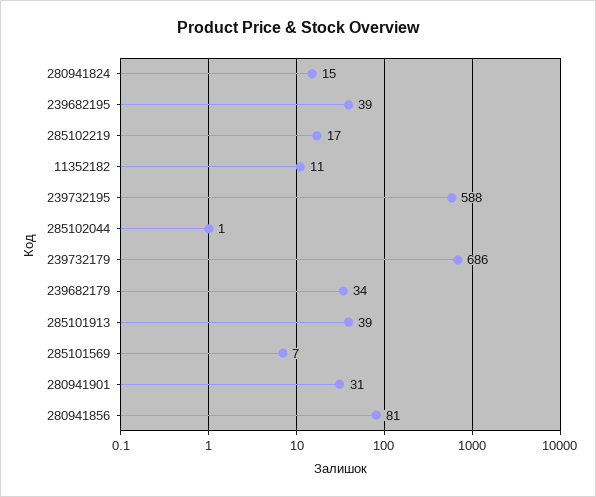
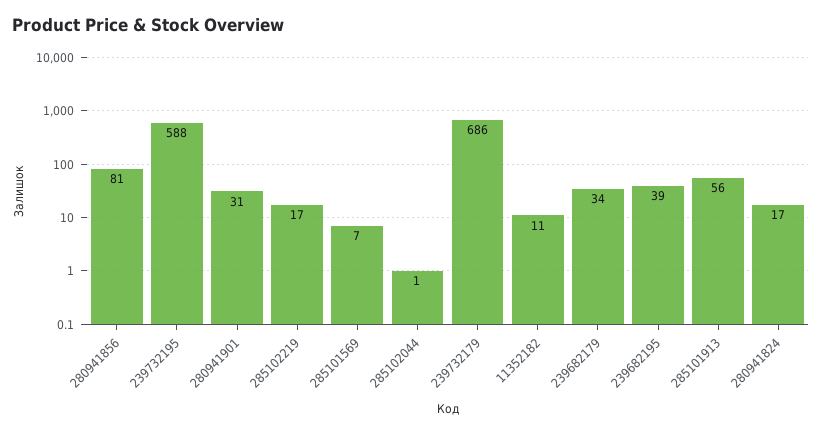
280941824: 15 -> 17
285101913: 39 -> 56

